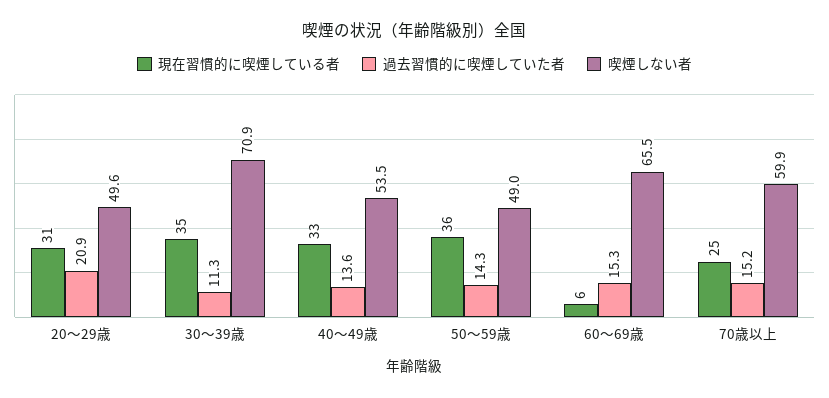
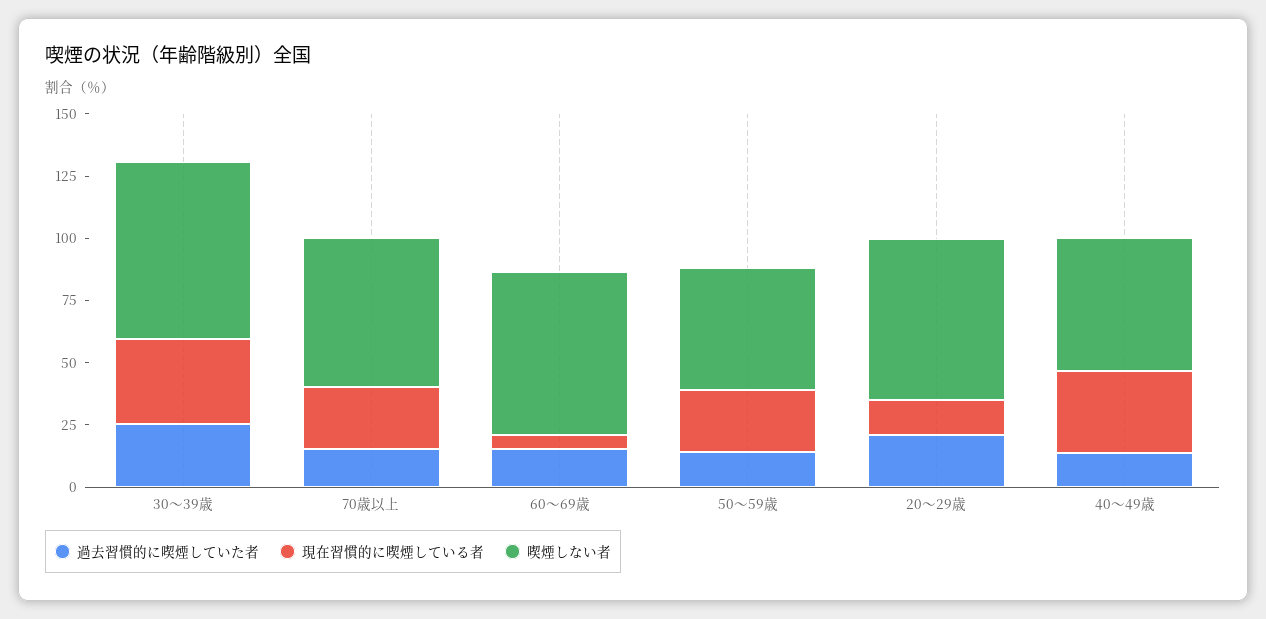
現在習慣的に喫煙している者, 20～29歳: 31 -> 15
喫煙しない者, 20～29歳: 49.6 -> 65
過去習慣的に喫煙していた者, 30～39歳: 11.3 -> 25
現在習慣的に喫煙している者, 50～59歳: 36 -> 25

